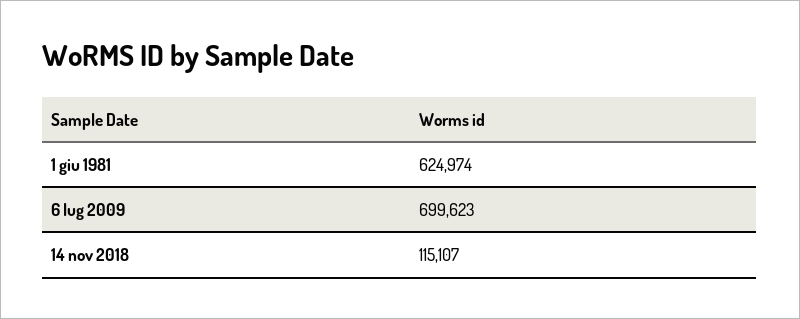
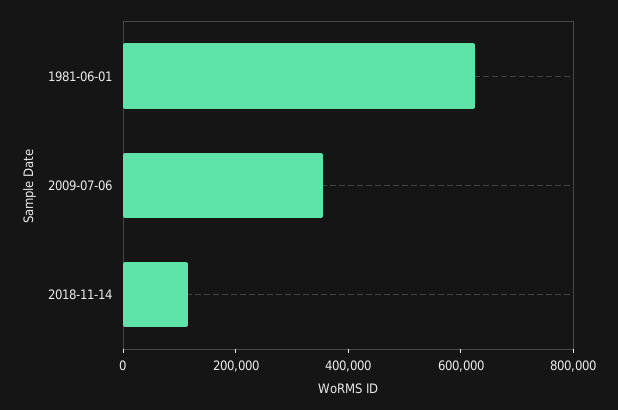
6 lug 2009: 699623 -> 350000

